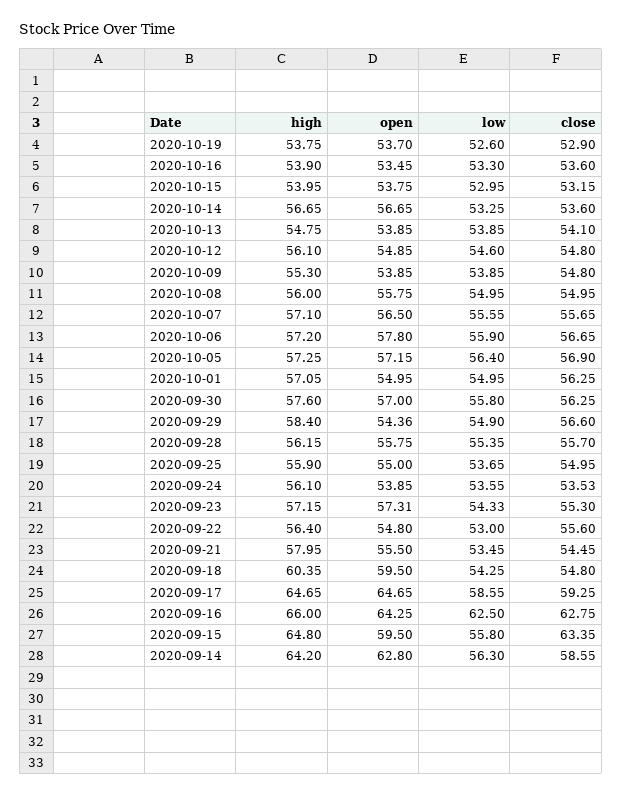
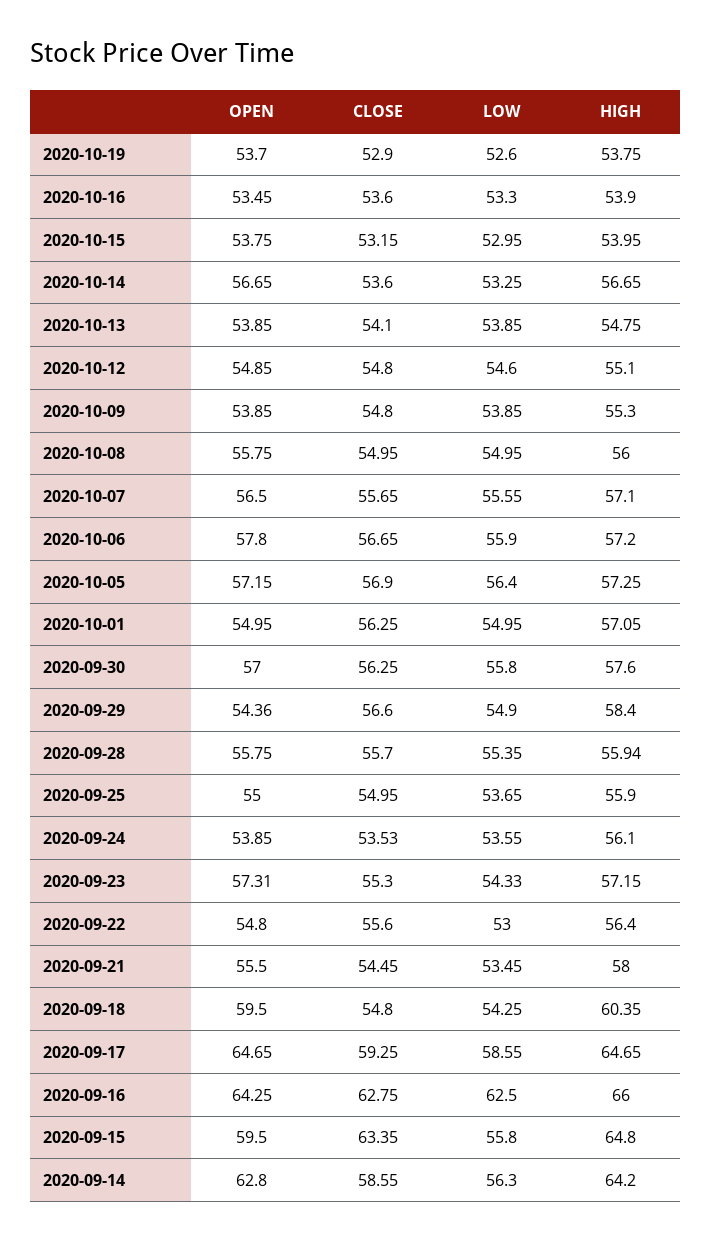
high, 2020-10-12: 56.1 -> 55.1
high, 2020-09-28: 56.15 -> 55.94
high, 2020-09-21: 57.95 -> 58

